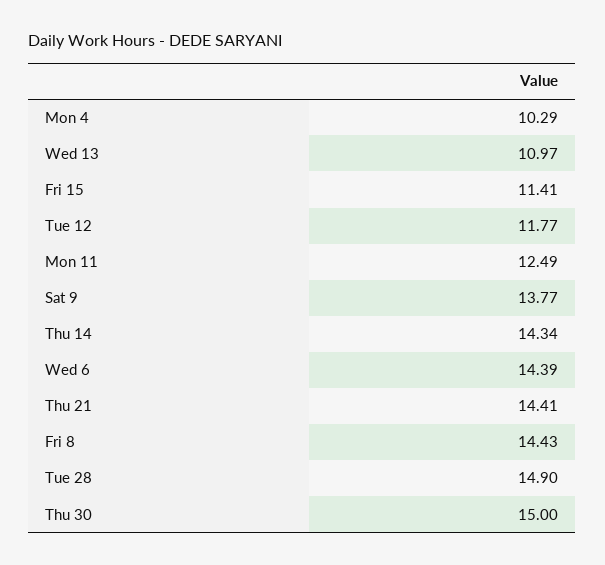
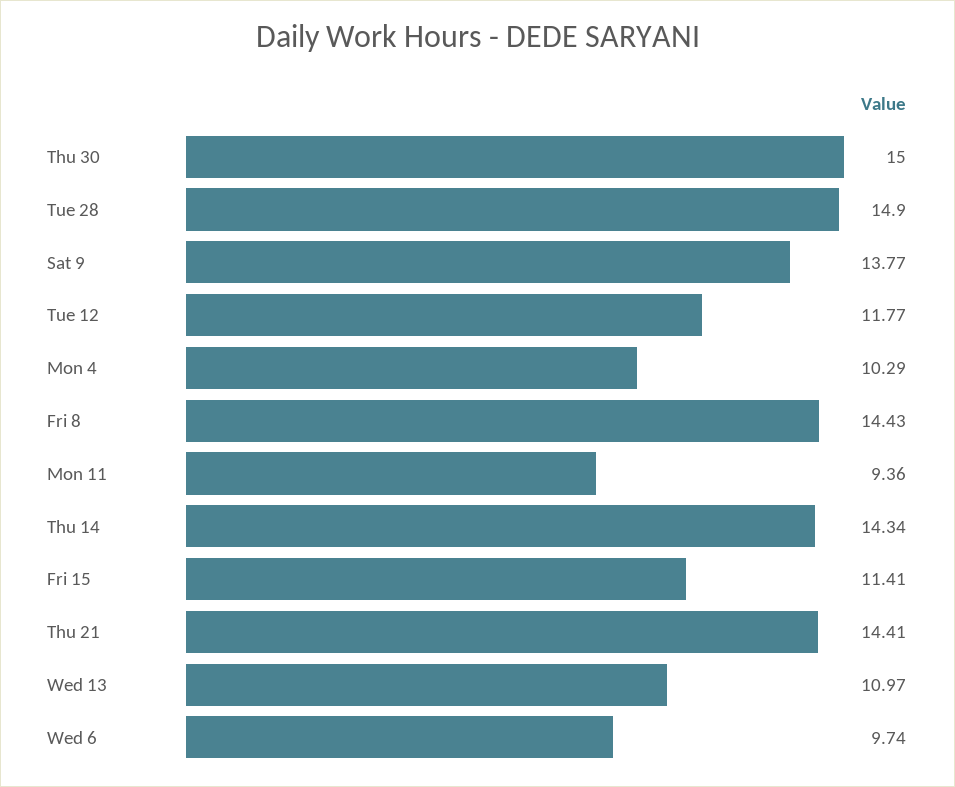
Mon 11: 12.49 -> 9.36
Wed 6: 14.39 -> 9.74

